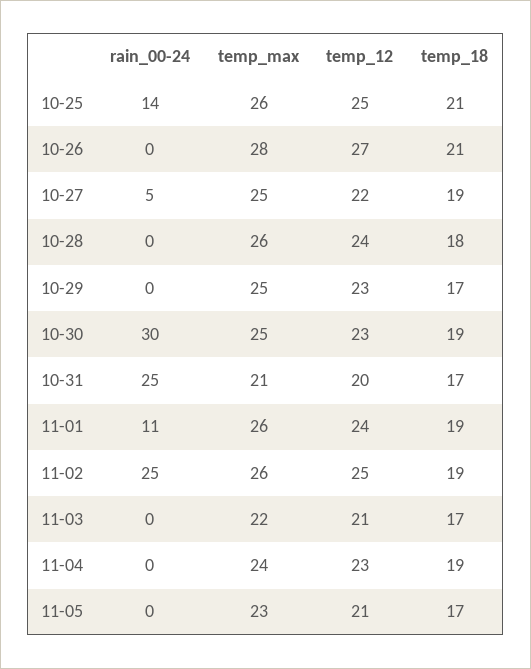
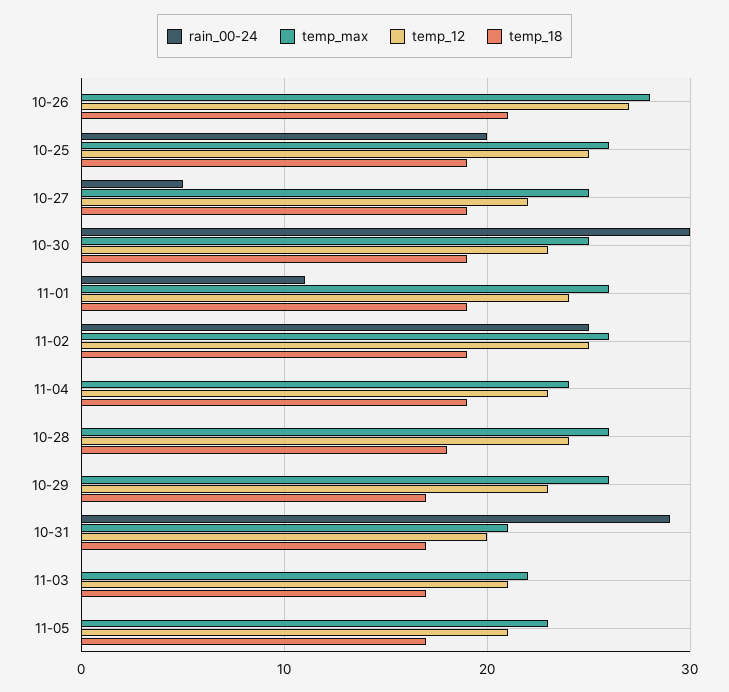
rain_00-24, 10-25: 14 -> 20
temp_18, 10-25: 21 -> 19
temp_max, 10-29: 25 -> 26
rain_00-24, 10-31: 25 -> 29

